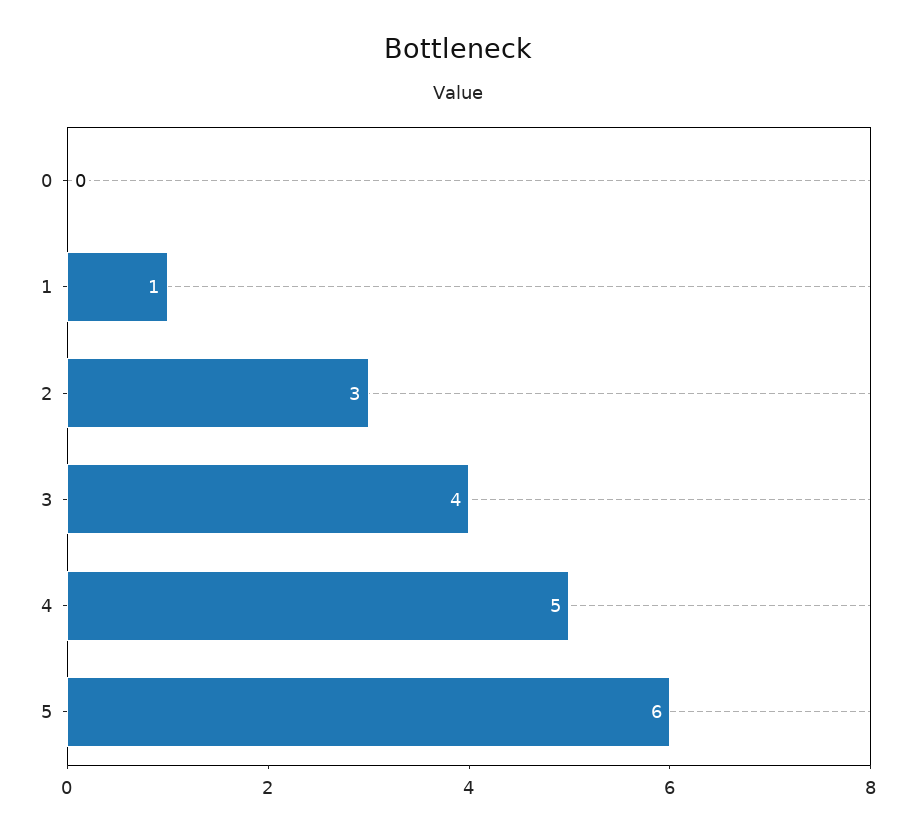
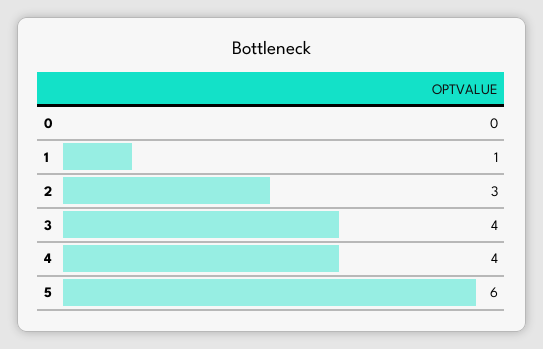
4: 5 -> 4

